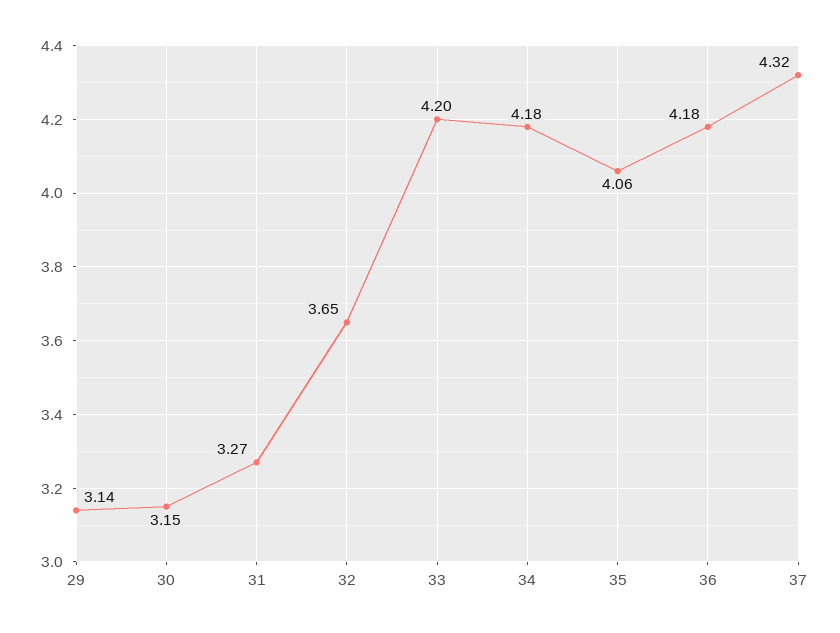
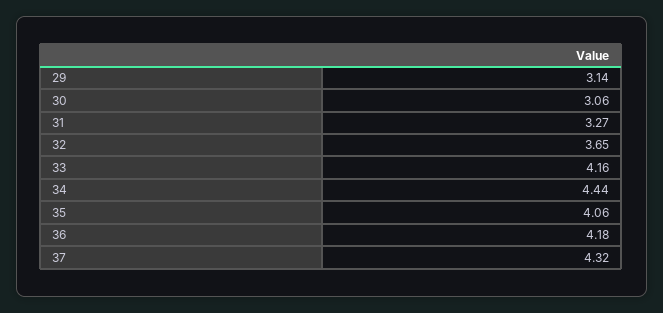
30: 3.15 -> 3.06
33: 4.2 -> 4.16
34: 4.18 -> 4.44

